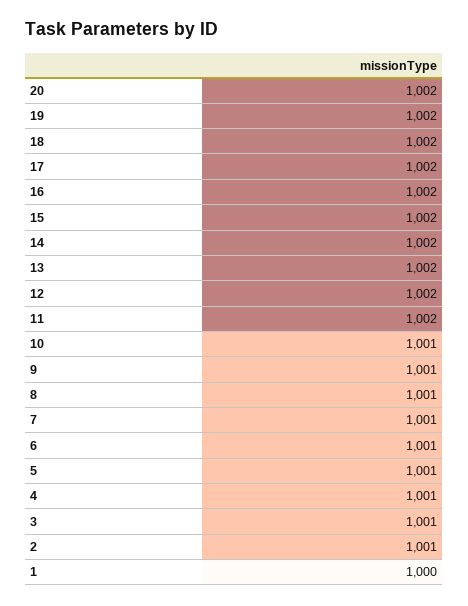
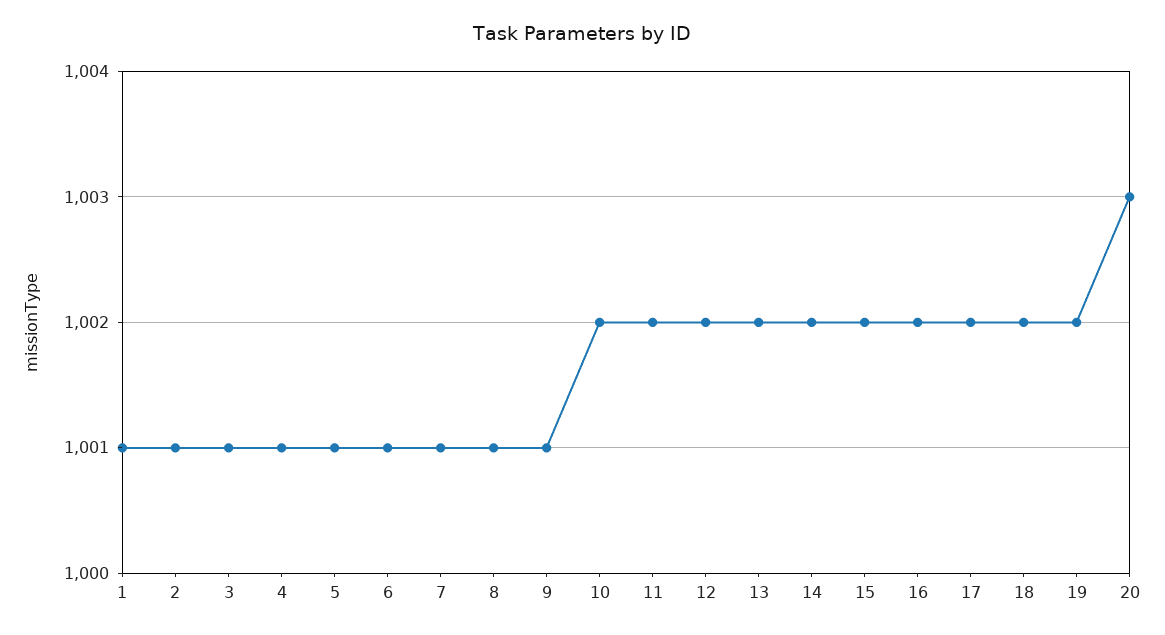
20: 1002 -> 1003
10: 1001 -> 1002
1: 1000 -> 1001

